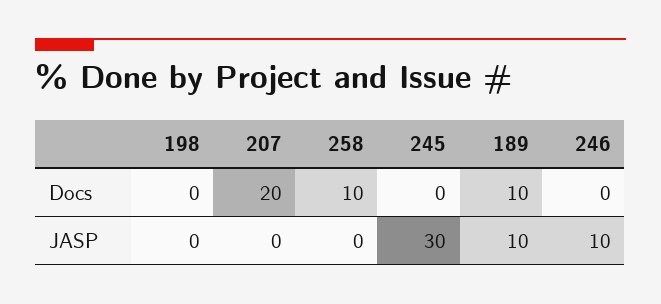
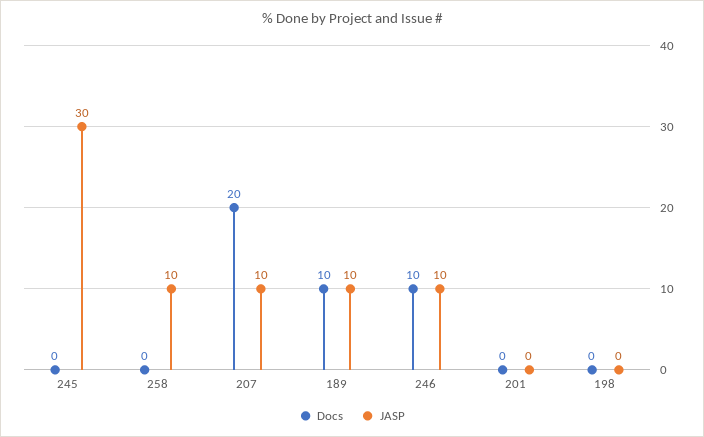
Docs, 258: 10 -> 0
Docs, 246: 0 -> 10
JASP, 207: 0 -> 10
JASP, 258: 0 -> 10
Docs, 201: none -> 0
JASP, 201: none -> 0

